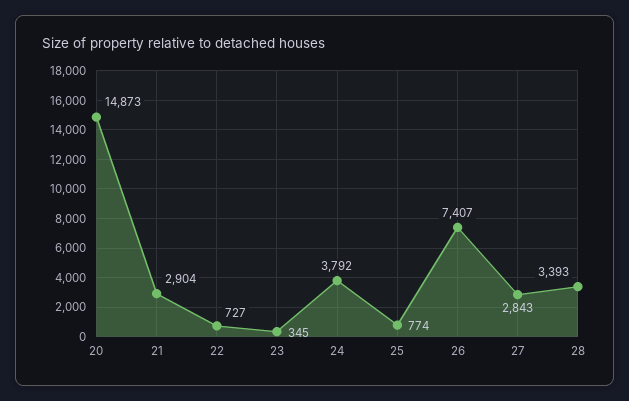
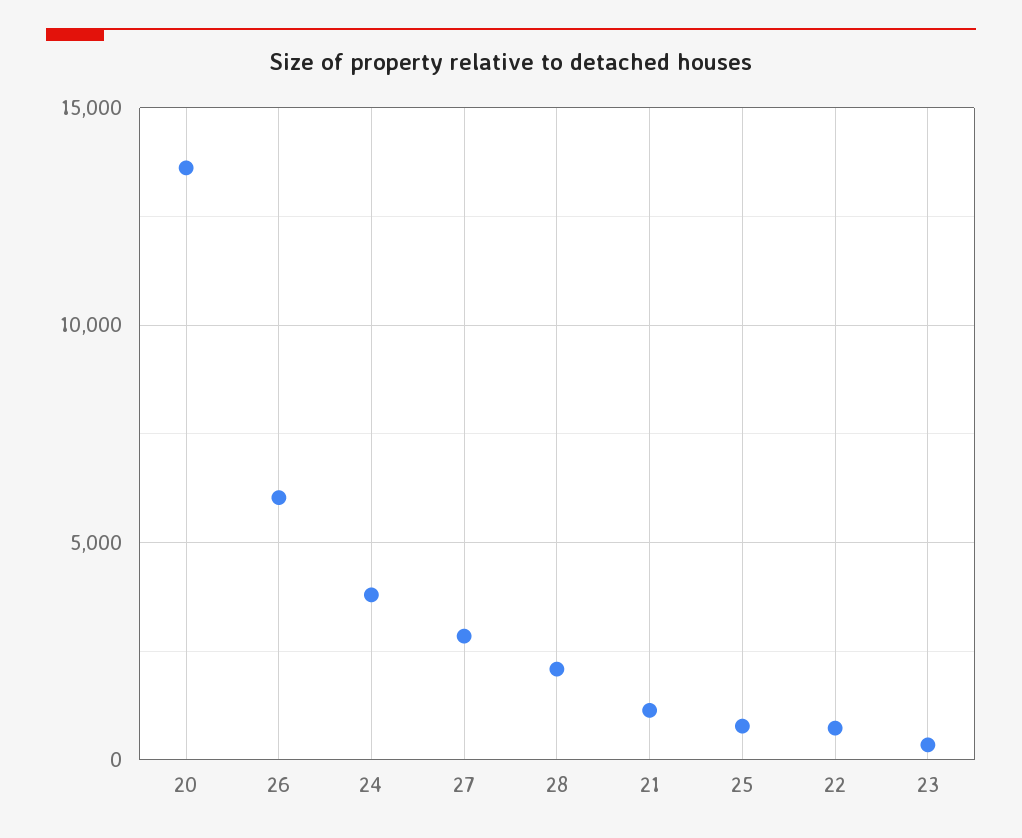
20: 14873 -> 13500
21: 2904 -> 1000
26: 7407 -> 6000
28: 3393 -> 2000

